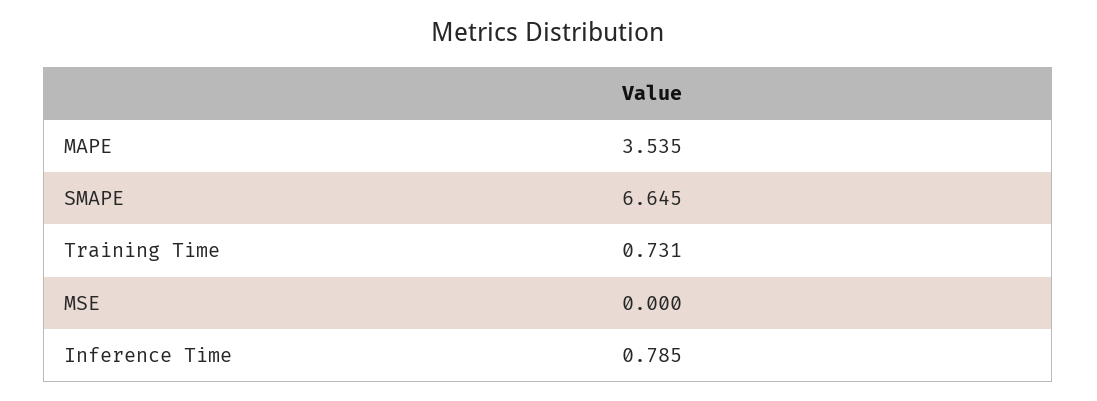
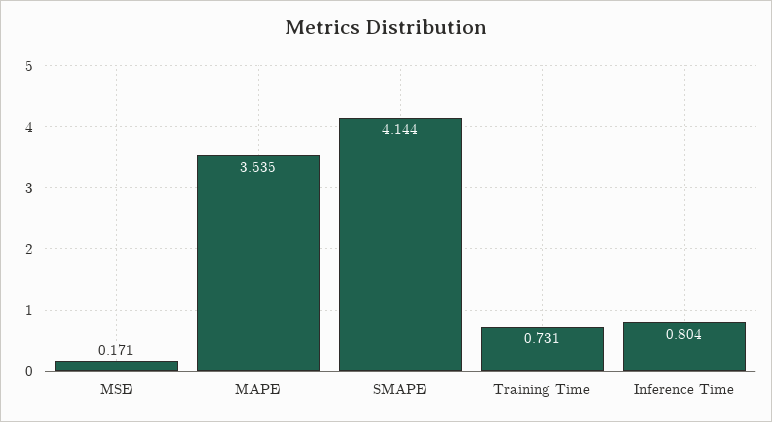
SMAPE: 6.645 -> 4.144
MSE: 0 -> 0.171
Inference Time: 0.785 -> 0.804

